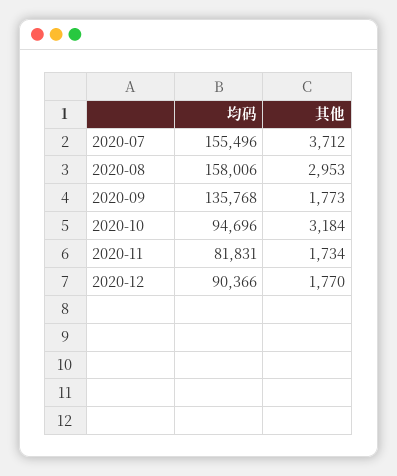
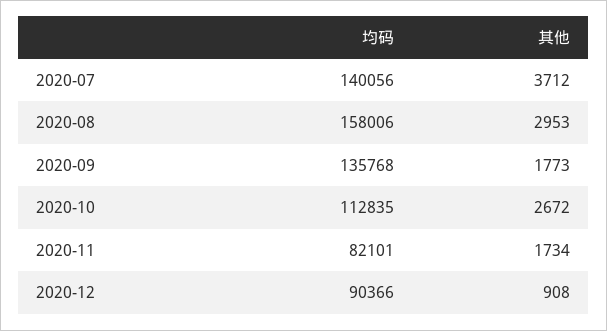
均码, 2020-07: 155496 -> 140056
均码, 2020-10: 94696 -> 112835
其他, 2020-10: 3184 -> 2672
均码, 2020-11: 81831 -> 82101
其他, 2020-12: 1770 -> 908

